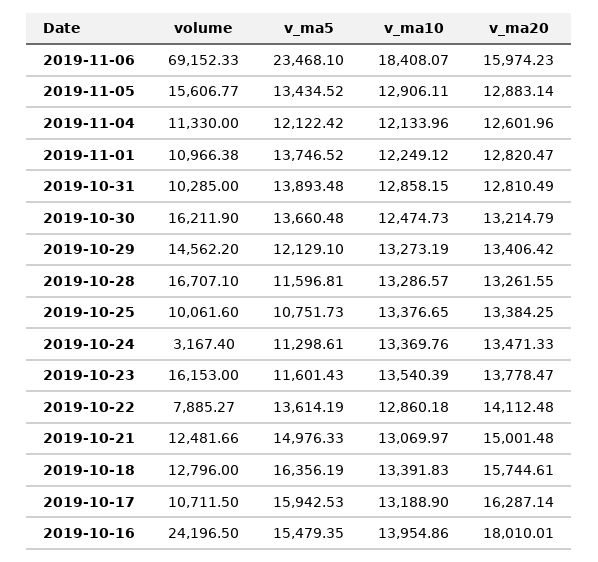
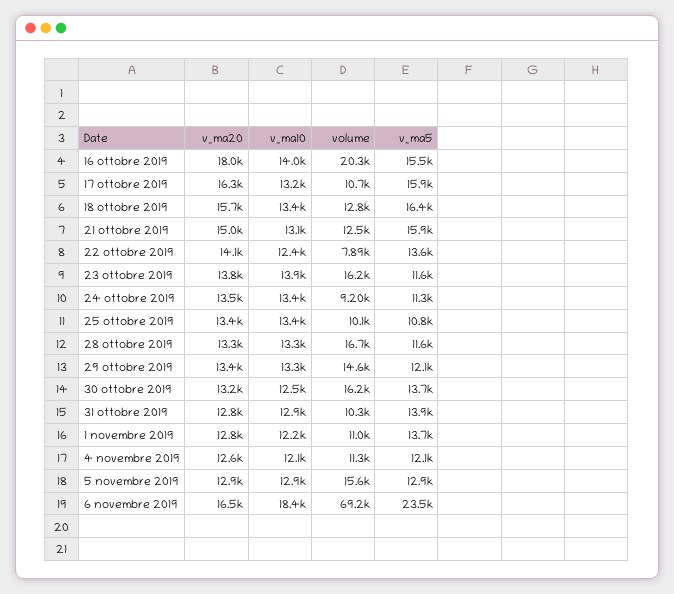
v_ma20, 2019-11-06: 15974.23 -> 16500
v_ma5, 2019-11-05: 13434.52 -> 12900
volume, 2019-10-24: 3167.4 -> 9200
v_ma10, 2019-10-23: 13540.39 -> 13900
v_ma10, 2019-10-22: 12860.18 -> 12400
v_ma5, 2019-10-21: 14976.33 -> 15900
volume, 2019-10-16: 24196.5 -> 20300

